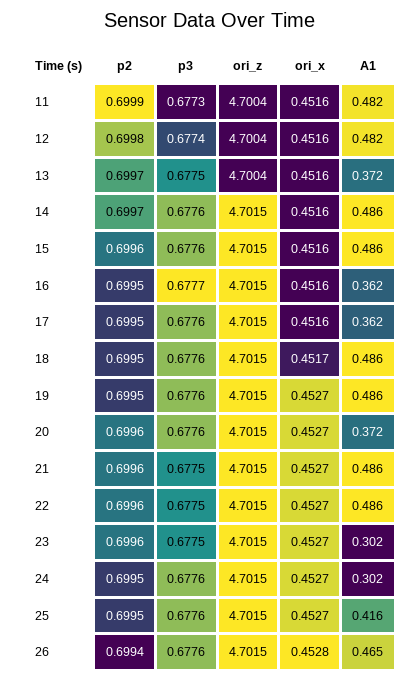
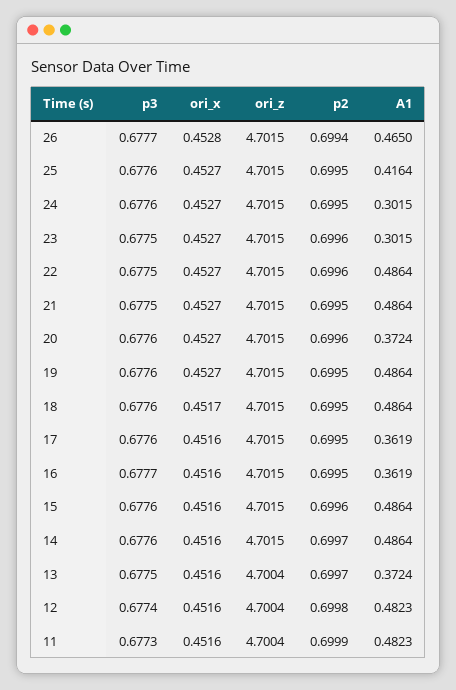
p2, 21: 0.6996 -> 0.6995
p3, 26: 0.6776 -> 0.6777

